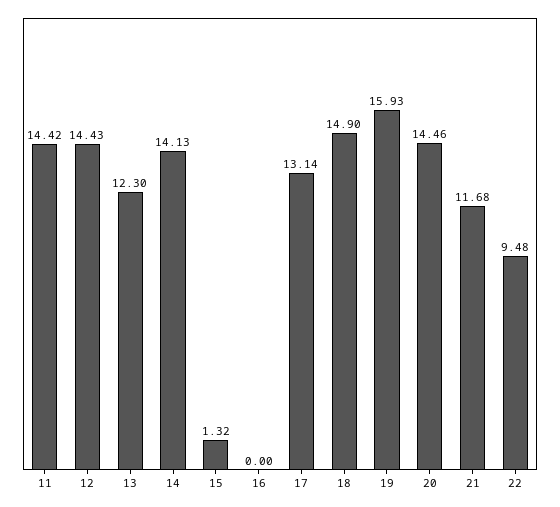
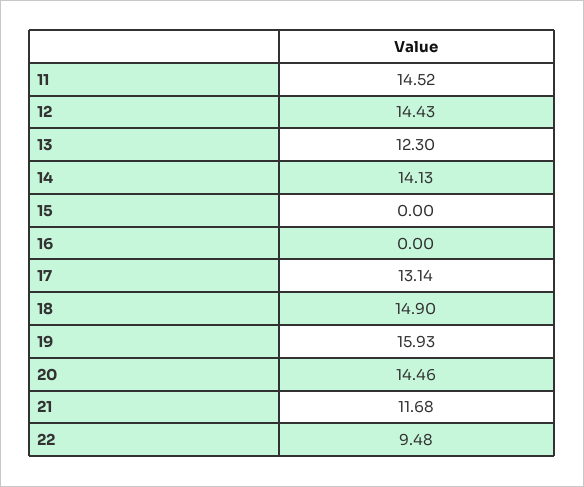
11: 14.42 -> 14.52
15: 1.32 -> 0

